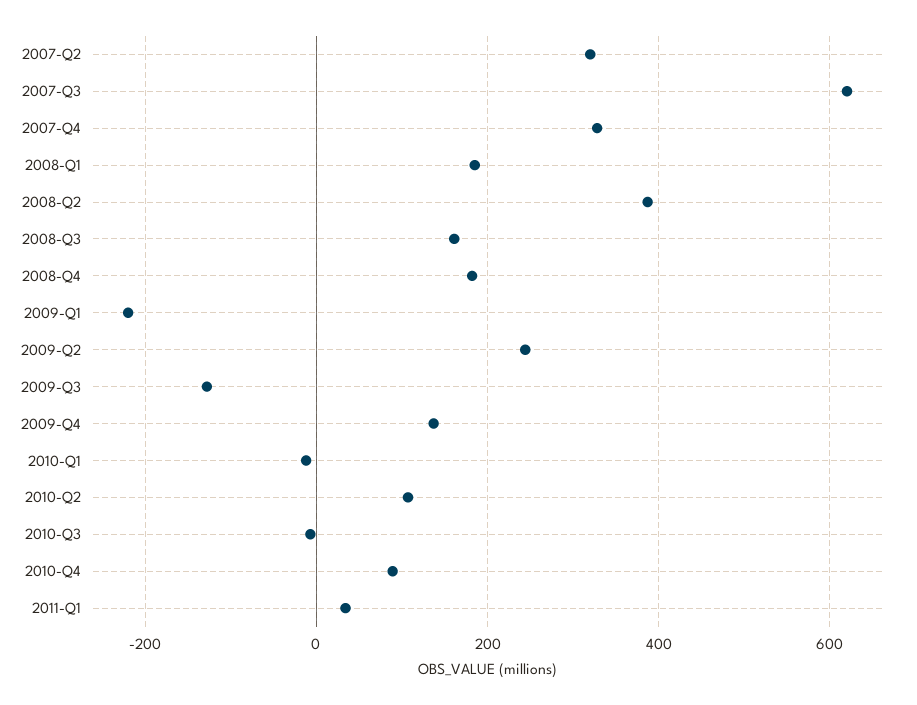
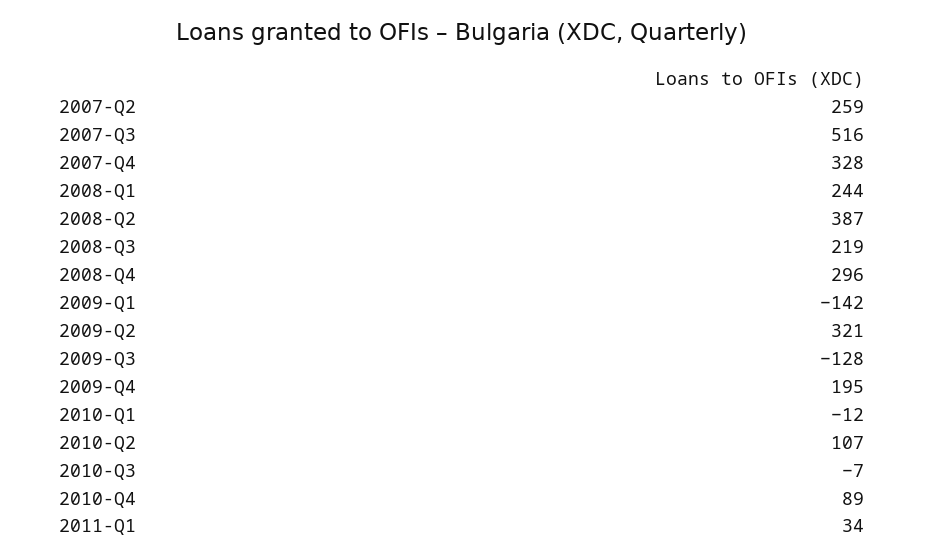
2007-Q2: 320 -> 259
2007-Q3: 620 -> 516
2008-Q1: 180 -> 244
2008-Q3: 160 -> 219
2008-Q4: 180 -> 296
2009-Q1: -220 -> -142
2009-Q2: 240 -> 321
2009-Q4: 140 -> 195

